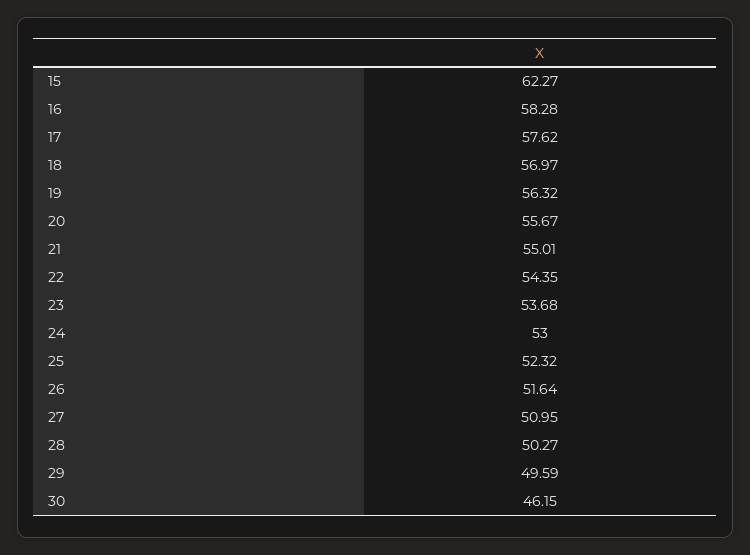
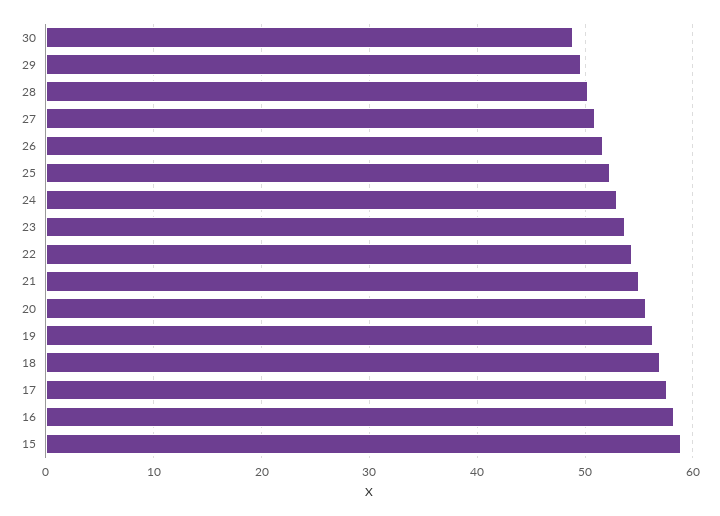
15: 62.27 -> 59
30: 46.15 -> 49

